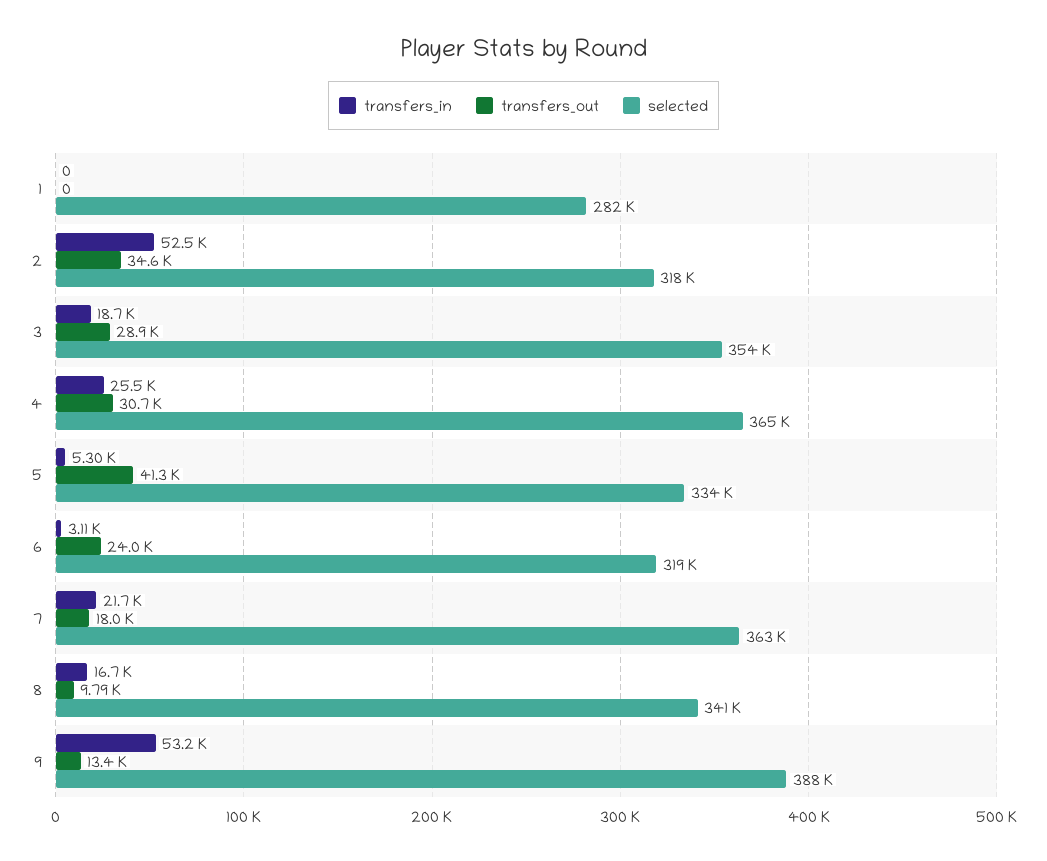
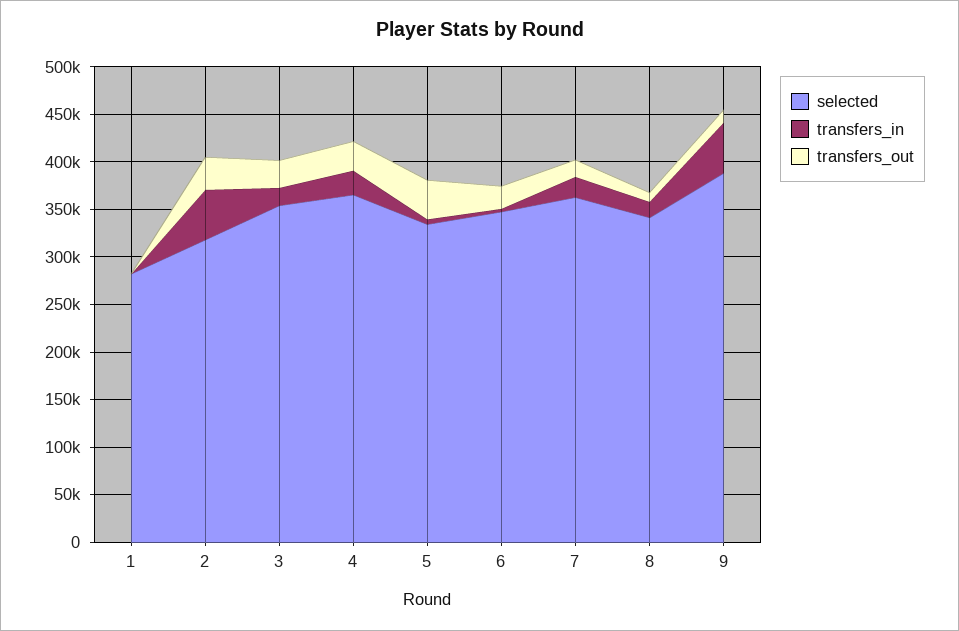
selected, 6: 319000 -> 350000

